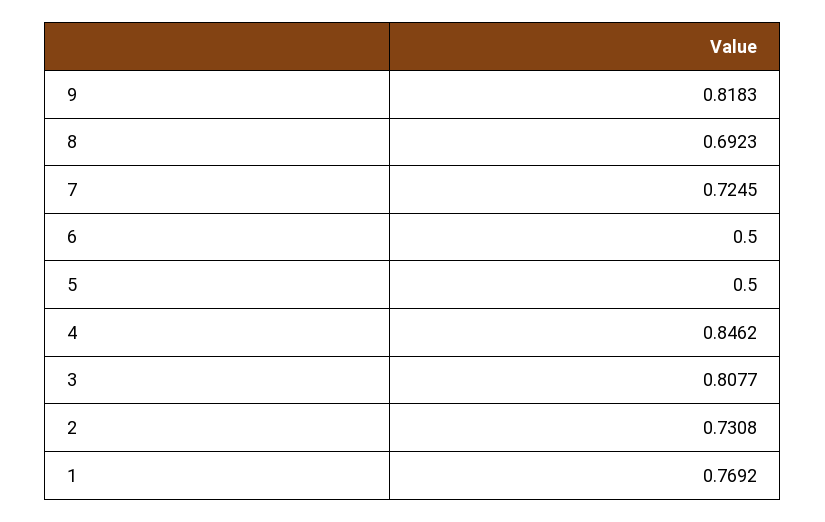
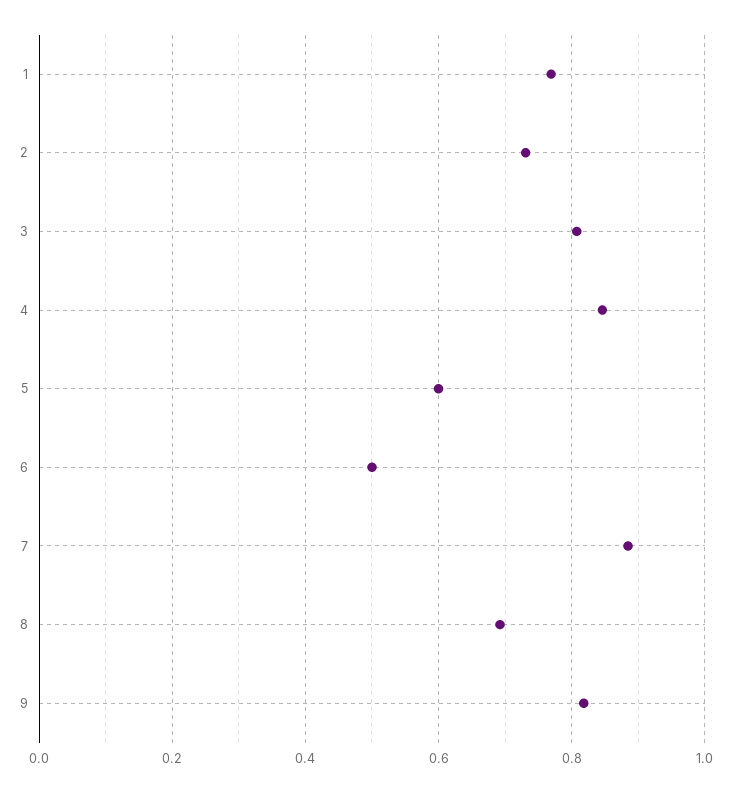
7: 0.7245 -> 0.88
5: 0.5 -> 0.6

